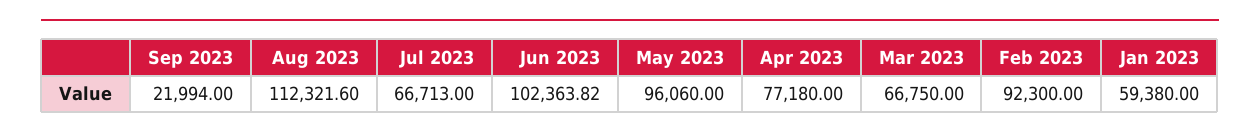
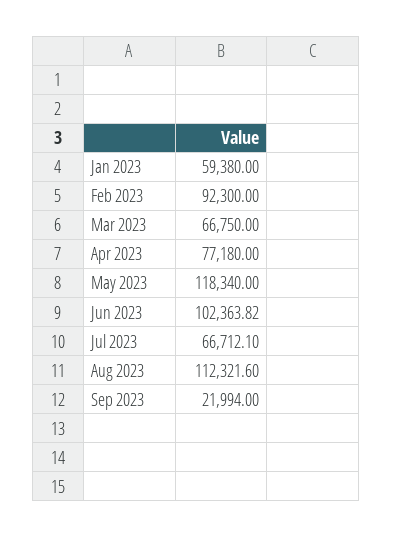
Jul 2023: 66713 -> 66712.1
May 2023: 96060 -> 118340

